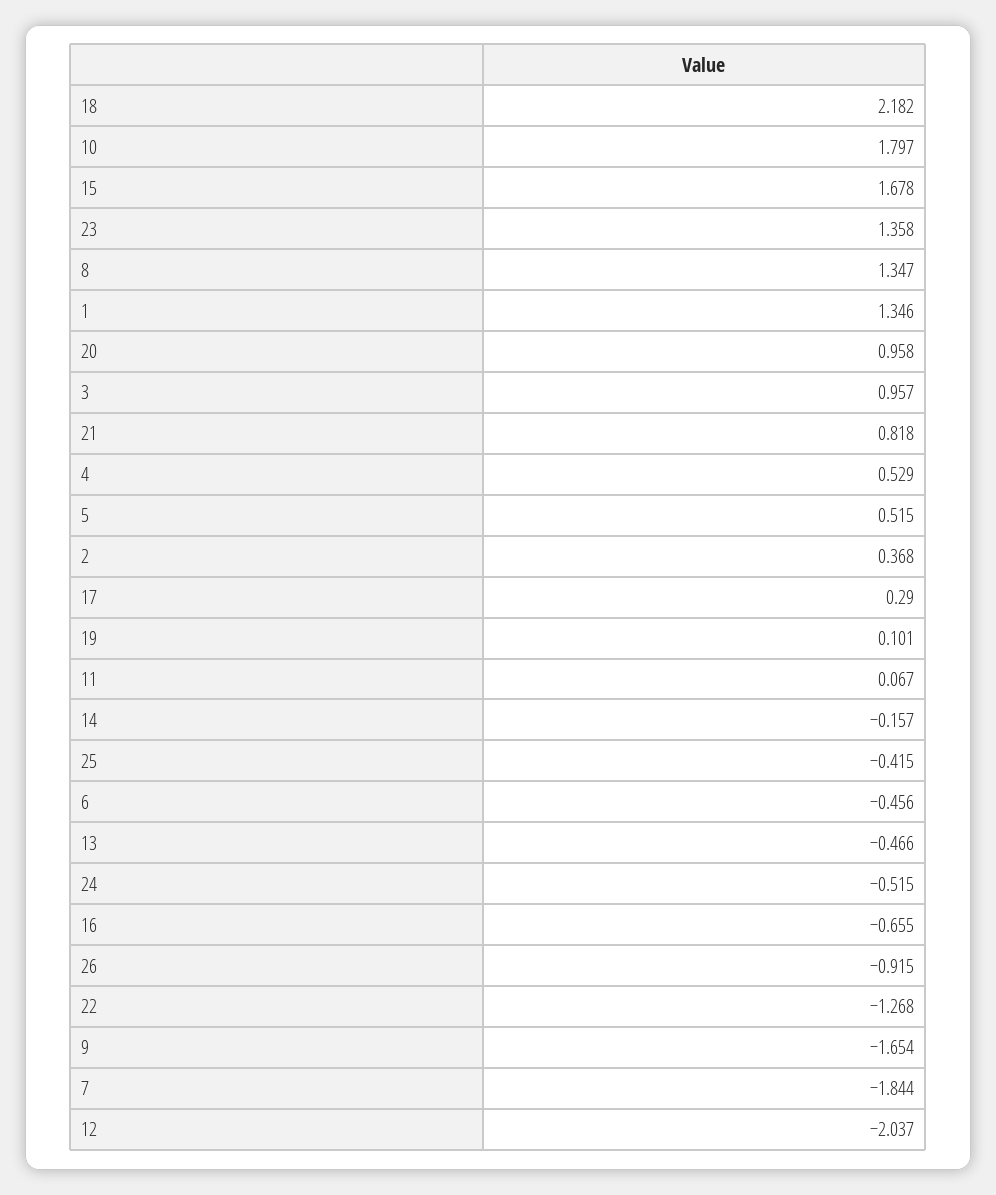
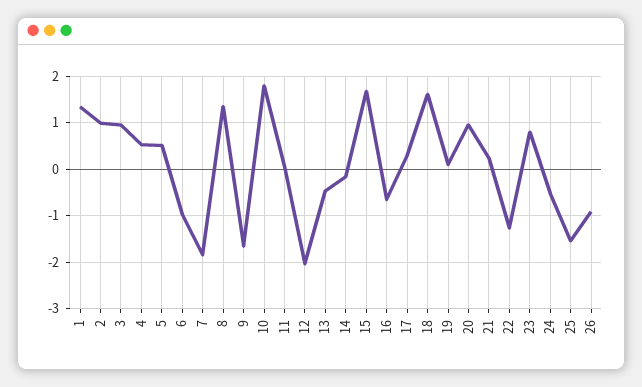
18: 2.182 -> 1.6
23: 1.358 -> 0.8
21: 0.818 -> 0.2
2: 0.368 -> 1
25: -0.415 -> -1.6
6: -0.456 -> -1

